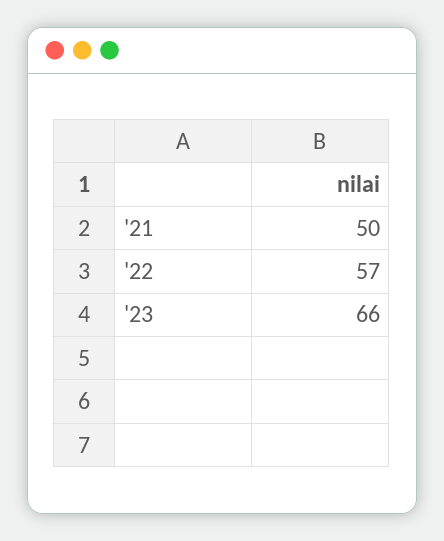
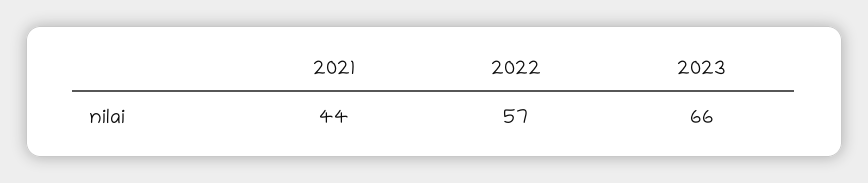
'21: 50 -> 44

